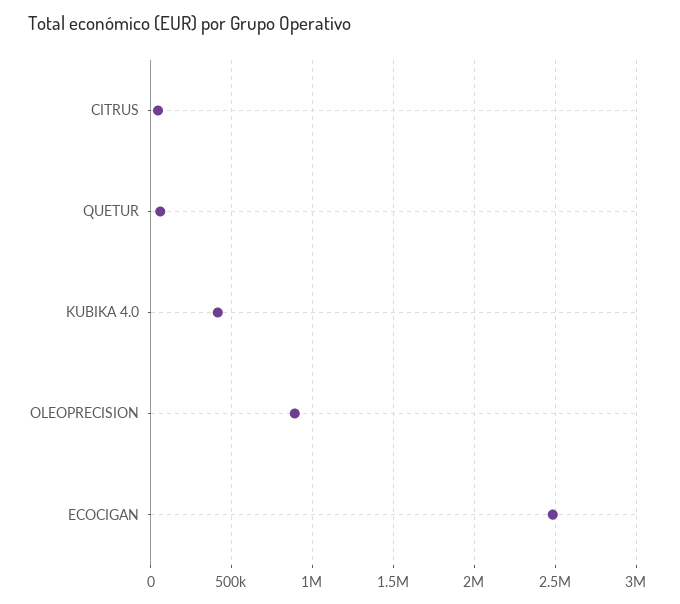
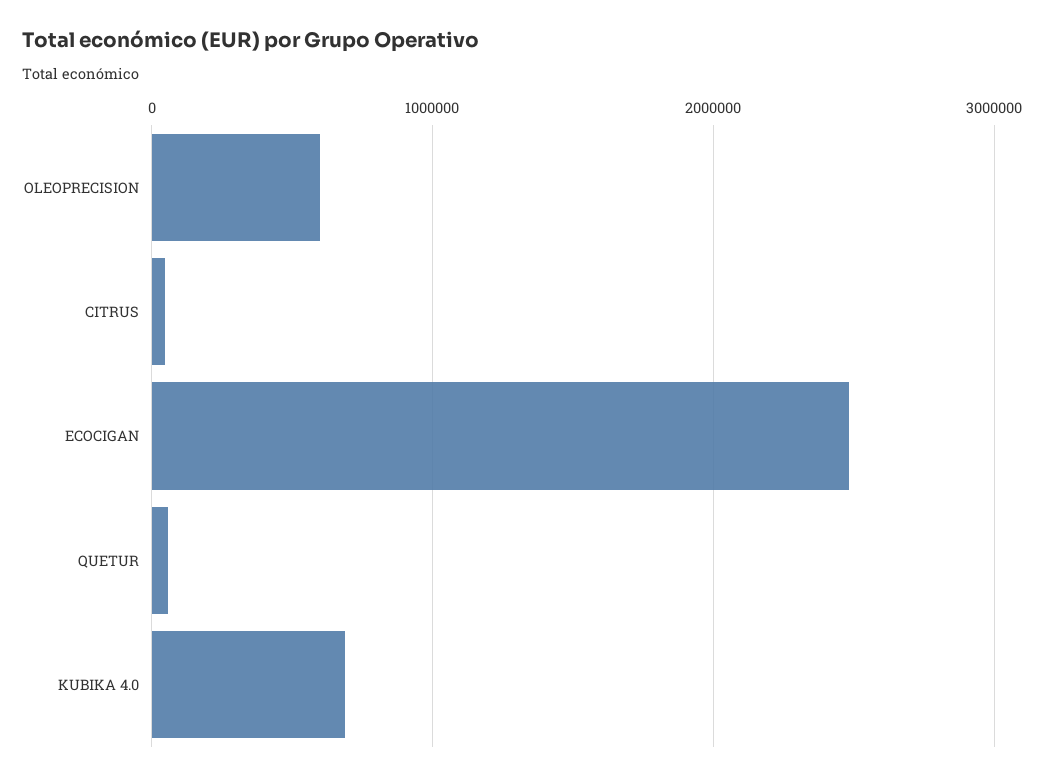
KUBIKA 4.0: 400000 -> 700000
OLEOPRECISION: 900000 -> 600000

